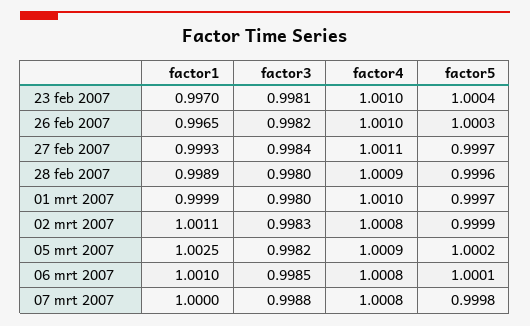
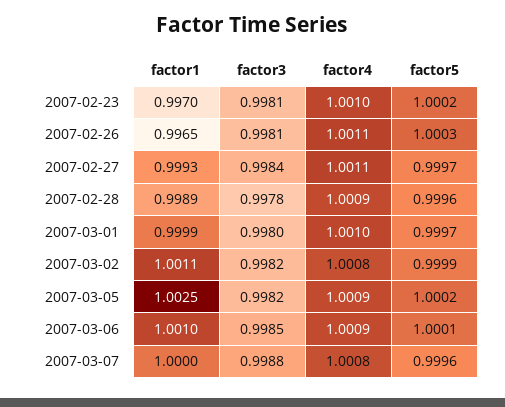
factor5, 23 feb 2007: 1.0004 -> 1.0002
factor3, 26 feb 2007: 0.9982 -> 0.9981
factor4, 26 feb 2007: 1.001 -> 1.0011
factor3, 28 feb 2007: 0.998 -> 0.9978
factor3, 02 mrt 2007: 0.9983 -> 0.9982
factor4, 06 mrt 2007: 1.0008 -> 1.0009
factor5, 07 mrt 2007: 0.9998 -> 0.9996

